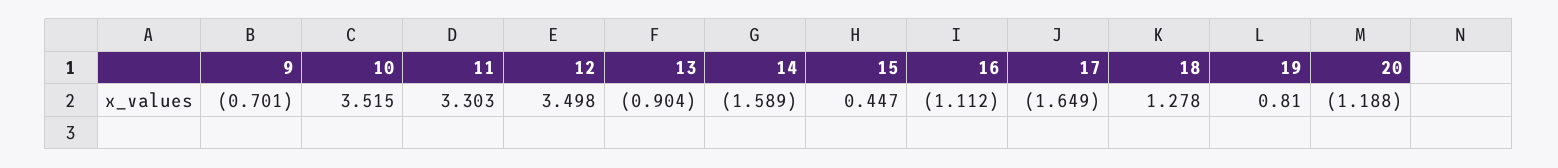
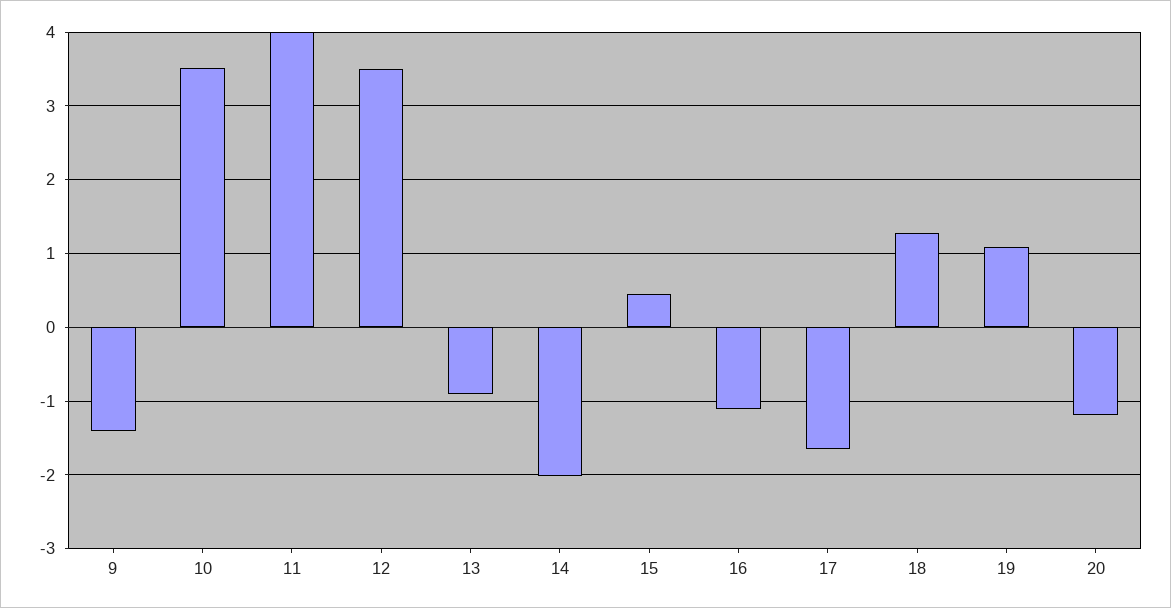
9: -0.701 -> -1.4
11: 3.303 -> 4
14: -1.589 -> -2
19: 0.81 -> 1.1

